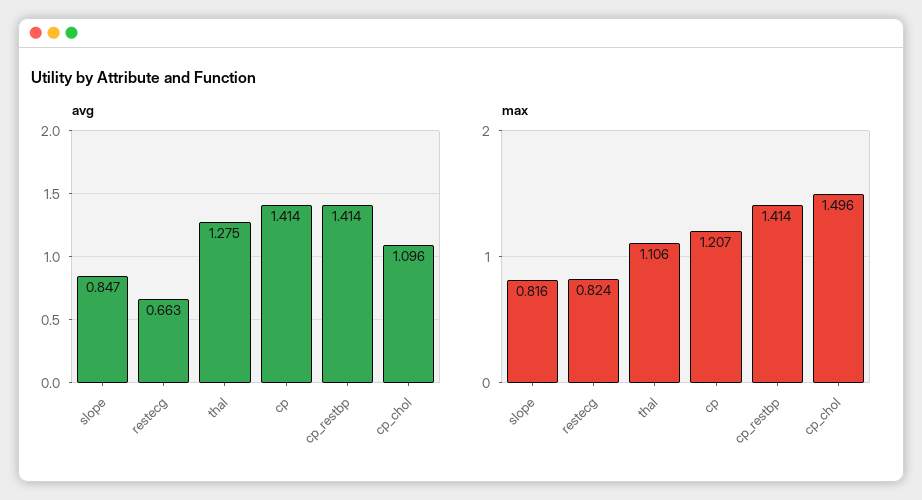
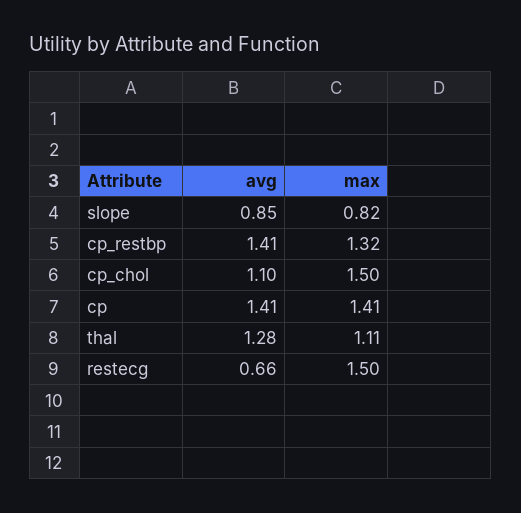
max, restecg: 0.824 -> 1.5
max, cp: 1.207 -> 1.41
max, cp_restbp: 1.414 -> 1.32

